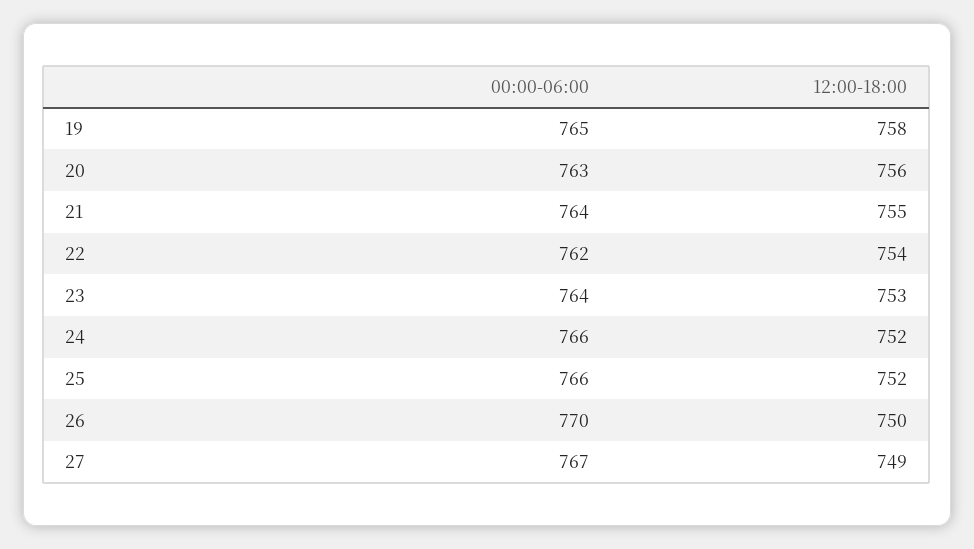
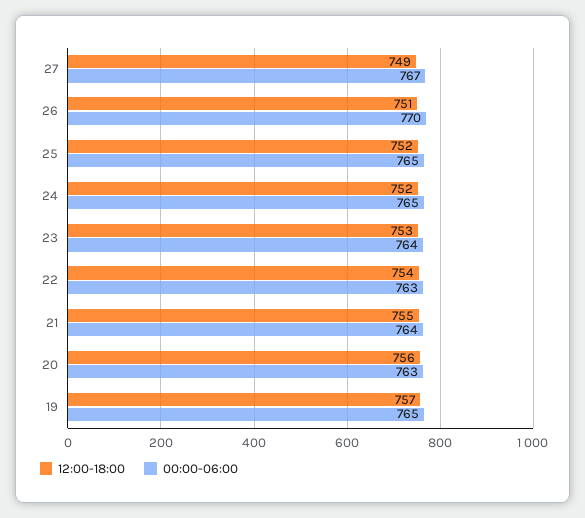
12:00-18:00, 19: 758 -> 757
00:00-06:00, 22: 762 -> 763
00:00-06:00, 24: 766 -> 765
00:00-06:00, 25: 766 -> 765
12:00-18:00, 26: 750 -> 751

